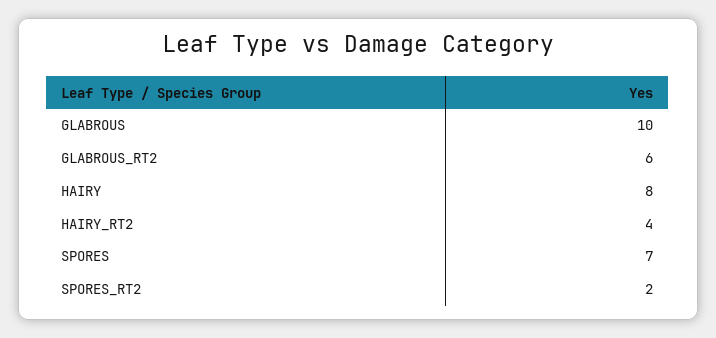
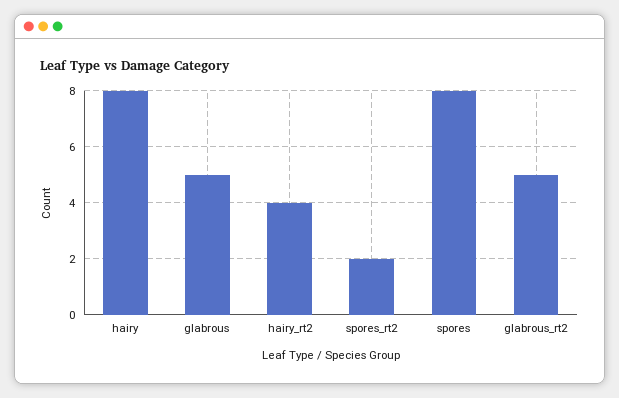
GLABROUS: 10 -> 5
GLABROUS_RT2: 6 -> 5
SPORES: 7 -> 8

